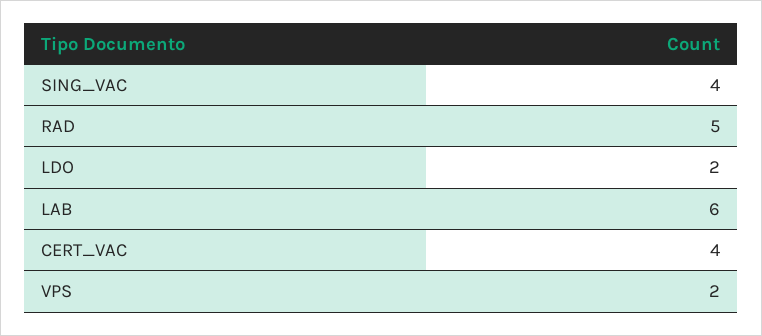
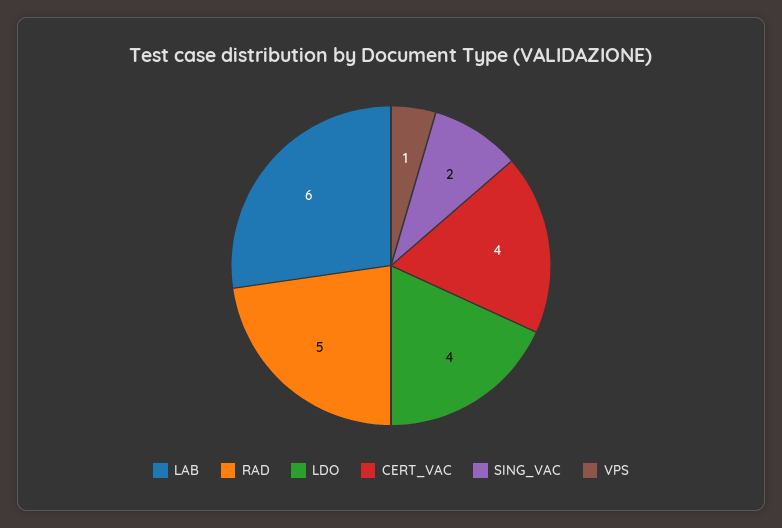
SING_VAC: 4 -> 2
LDO: 2 -> 4
VPS: 2 -> 1

